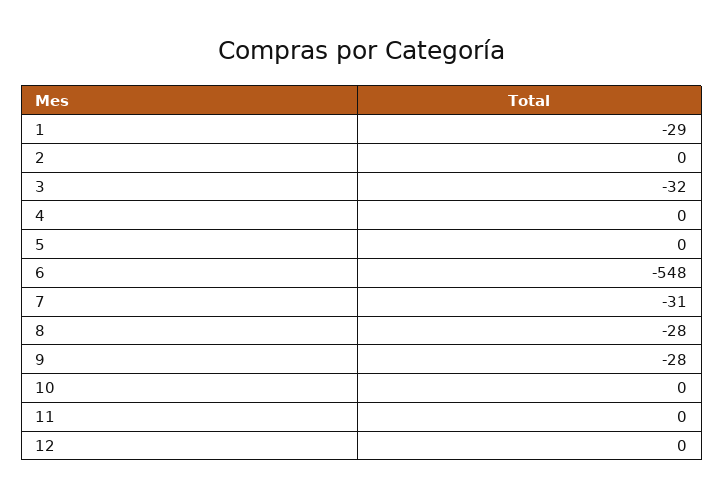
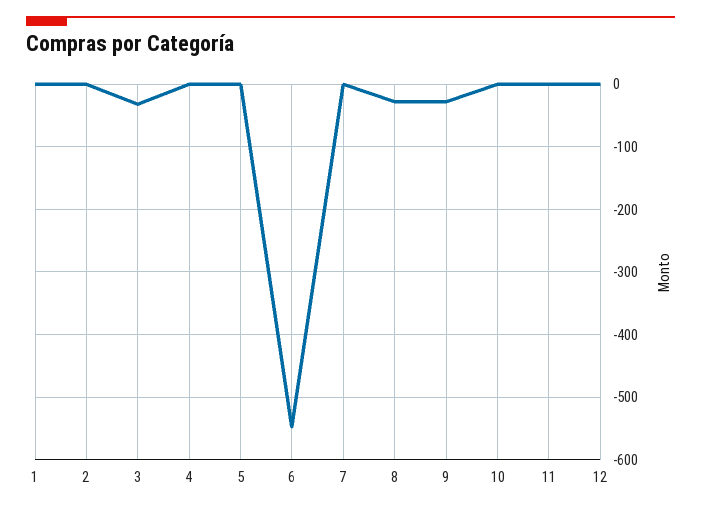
1: -29 -> 0
7: -31 -> 0

